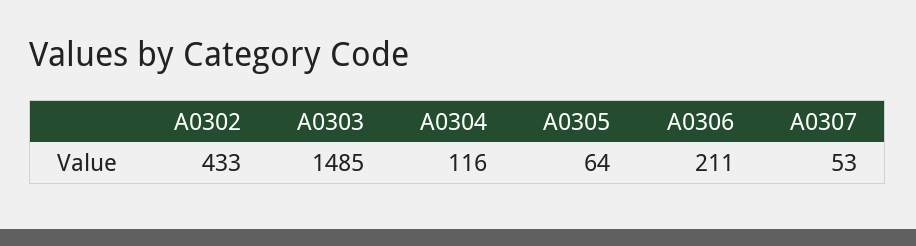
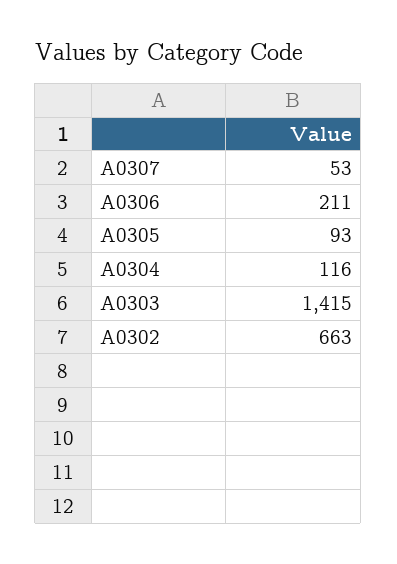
A0302: 433 -> 663
A0303: 1485 -> 1415
A0305: 64 -> 93

